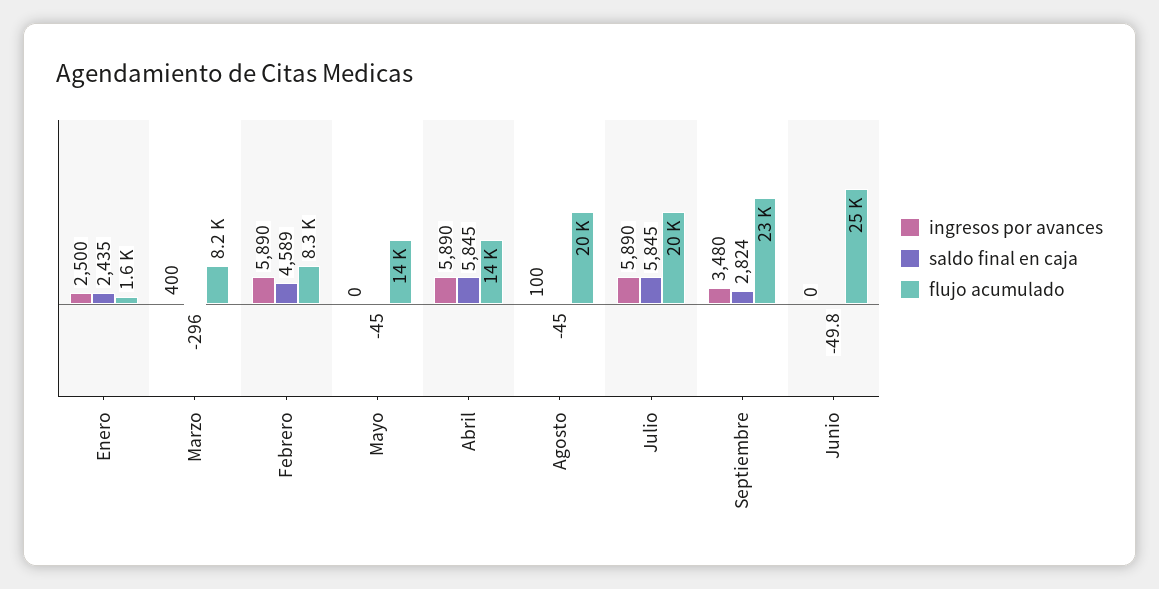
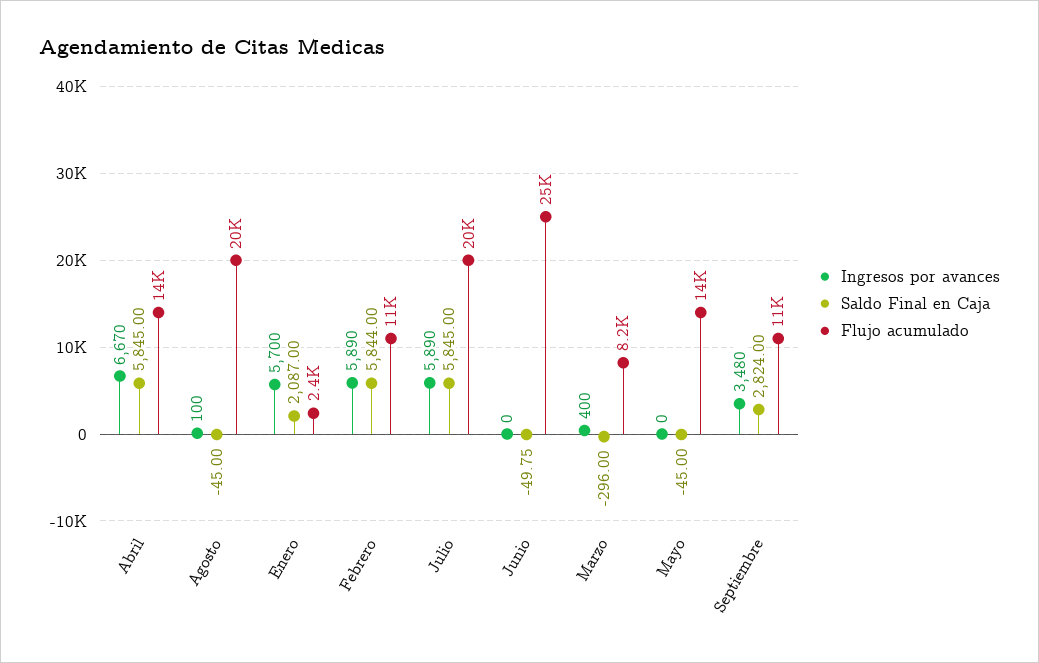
ingresos por avances, Enero: 2500 -> 5700
saldo final en caja, Enero: 2435 -> 2087
flujo acumulado, Enero: 1600 -> 2400
saldo final en caja, Febrero: 4589 -> 5844
flujo acumulado, Febrero: 8300 -> 11000
ingresos por avances, Abril: 5890 -> 6670
flujo acumulado, Septiembre: 23000 -> 11000

